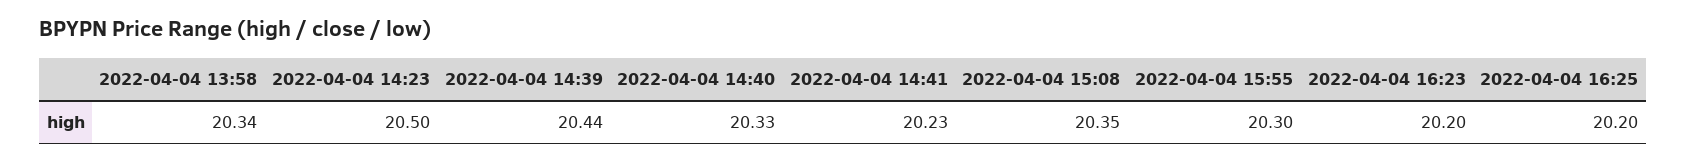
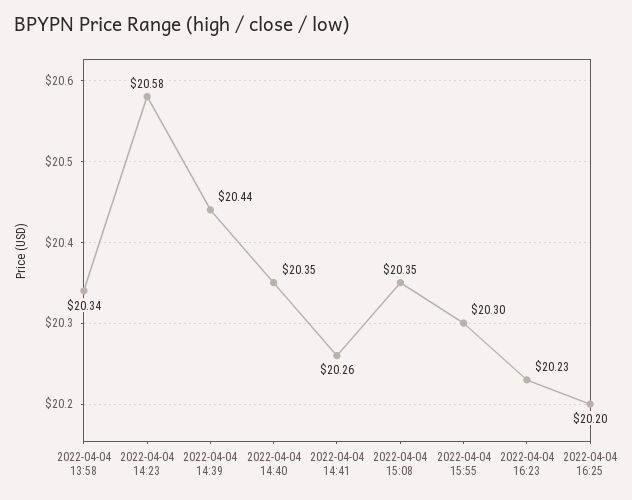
2022-04-04 14:23: 20.5 -> 20.58
2022-04-04 14:40: 20.33 -> 20.35
2022-04-04 14:41: 20.23 -> 20.26
2022-04-04 16:23: 20.2 -> 20.23

